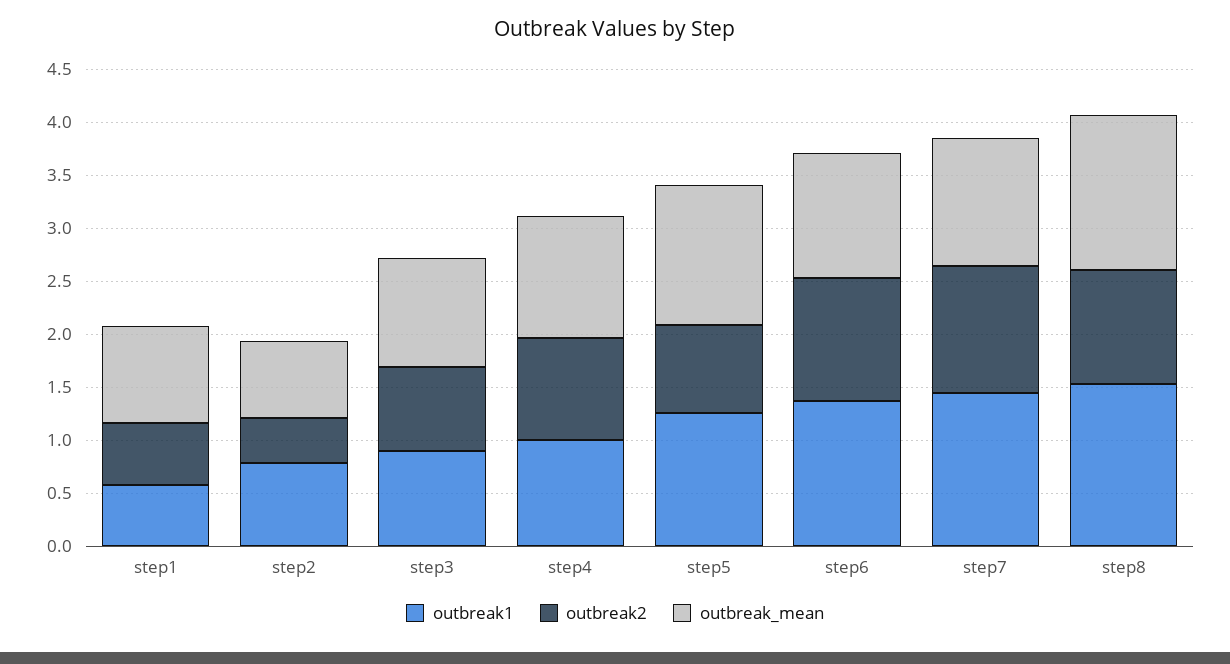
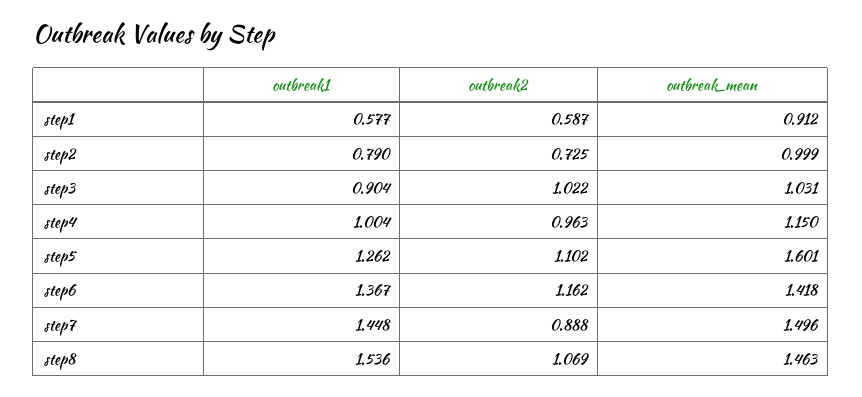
outbreak2, step2: 0.4 -> 0.725
outbreak_mean, step2: 0.7 -> 0.999
outbreak2, step3: 0.8 -> 1.022
outbreak2, step5: 0.8 -> 1.102
outbreak_mean, step5: 1.3 -> 1.601
outbreak_mean, step6: 1.2 -> 1.418
outbreak2, step7: 1.2 -> 0.888
outbreak_mean, step7: 1.2 -> 1.496

